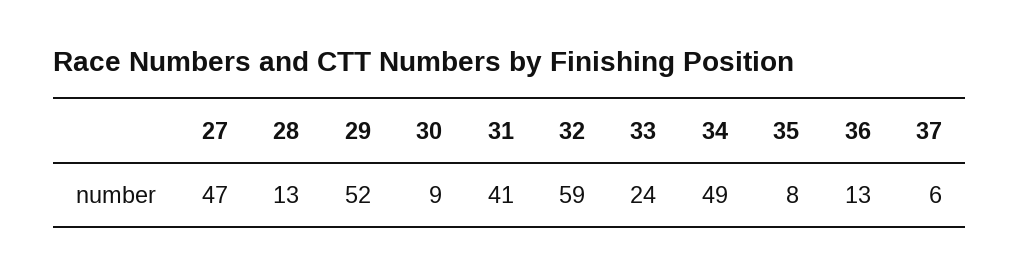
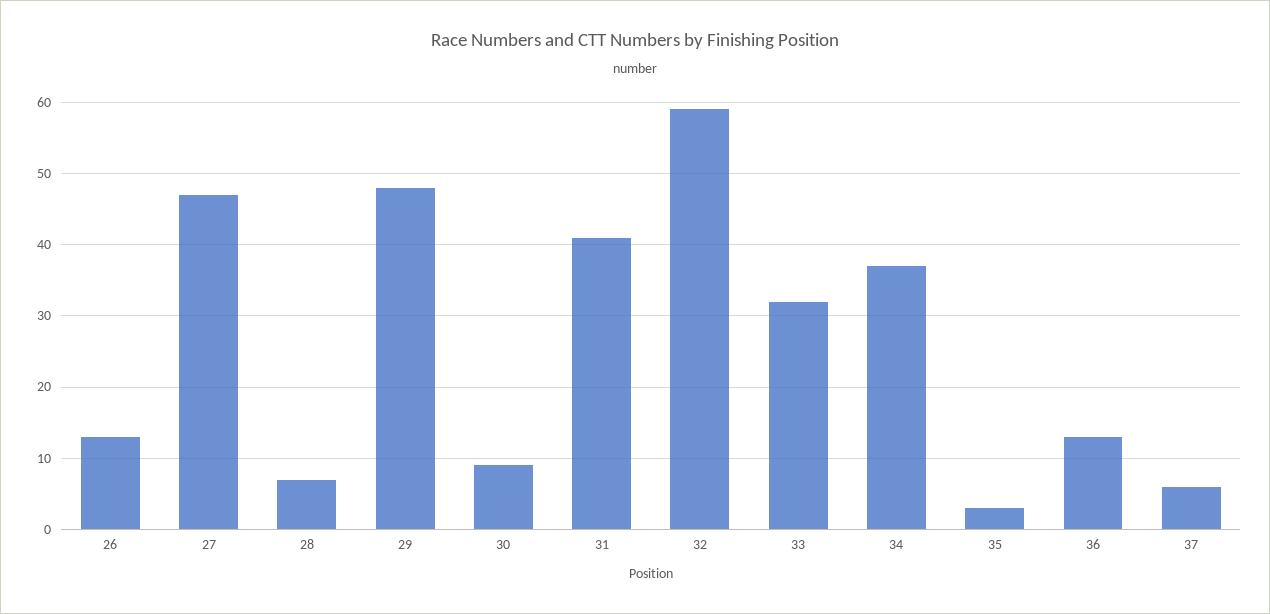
28: 13 -> 7
29: 52 -> 48
33: 24 -> 32
34: 49 -> 37
35: 8 -> 3
26: none -> 13

